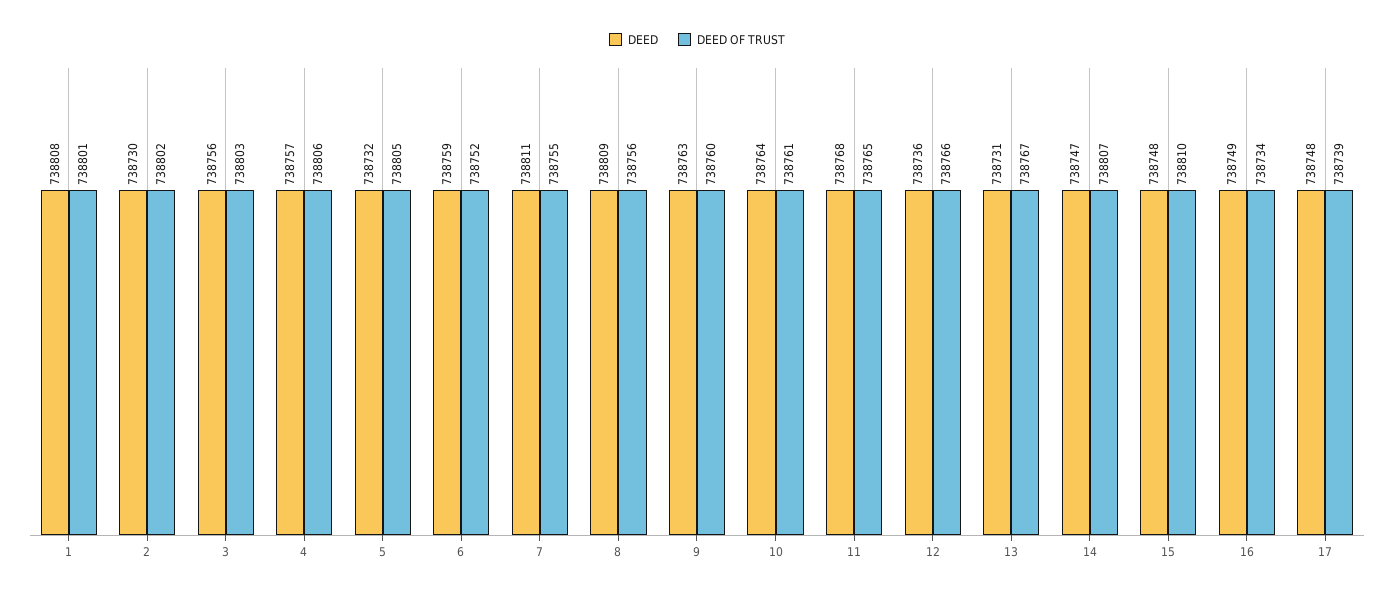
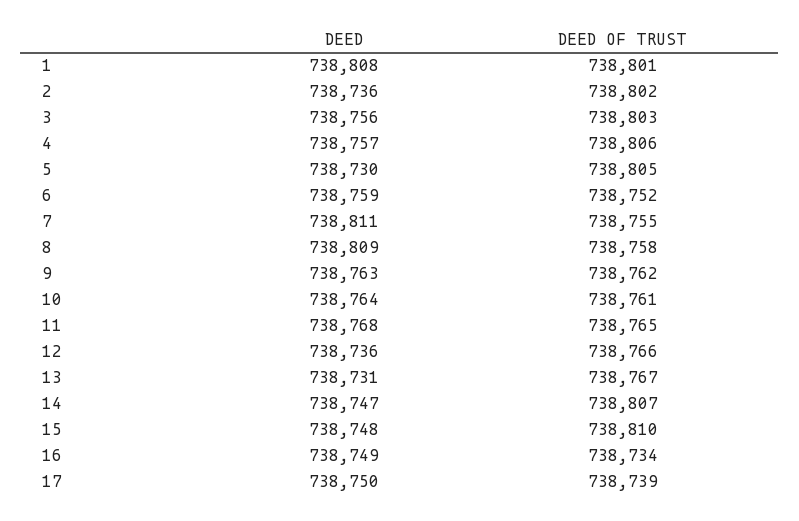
DEED, 2: 738730 -> 738736
DEED, 5: 738732 -> 738730
DEED OF TRUST, 8: 738756 -> 738758
DEED OF TRUST, 9: 738760 -> 738762
DEED, 17: 738748 -> 738750

